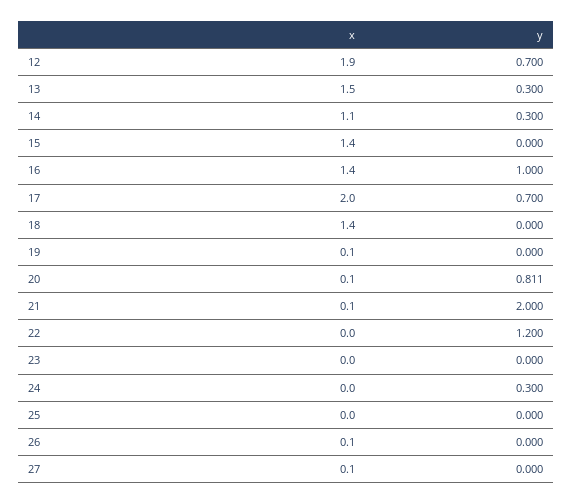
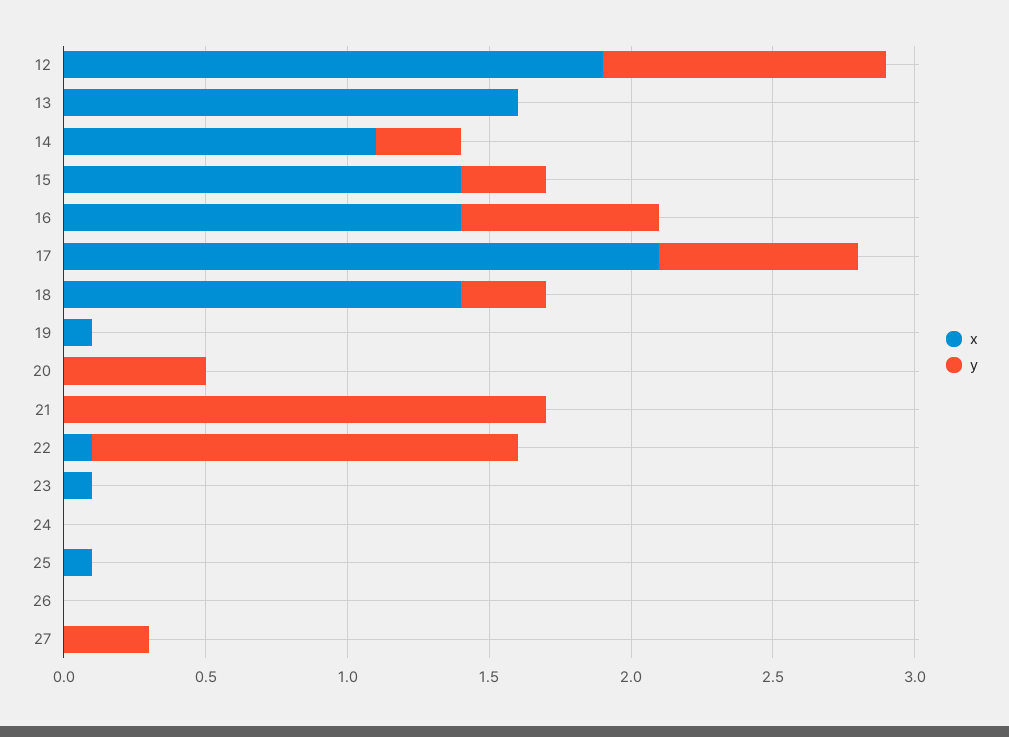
y, 12: 0.7 -> 1
x, 13: 1.5 -> 1.6
y, 13: 0.3 -> 0
y, 15: 0 -> 0.3
y, 16: 1 -> 0.7
x, 17: 2 -> 2.1
y, 18: 0 -> 0.3
x, 20: 0.1 -> 0
y, 20: 0.811 -> 0.5
x, 21: 0.1 -> 0
y, 21: 2 -> 1.7
x, 22: 0 -> 0.1
y, 22: 1.2 -> 1.5
x, 23: 0 -> 0.1
y, 24: 0.3 -> 0
x, 25: 0 -> 0.1
x, 26: 0.1 -> 0
x, 27: 0.1 -> 0
y, 27: 0 -> 0.3

